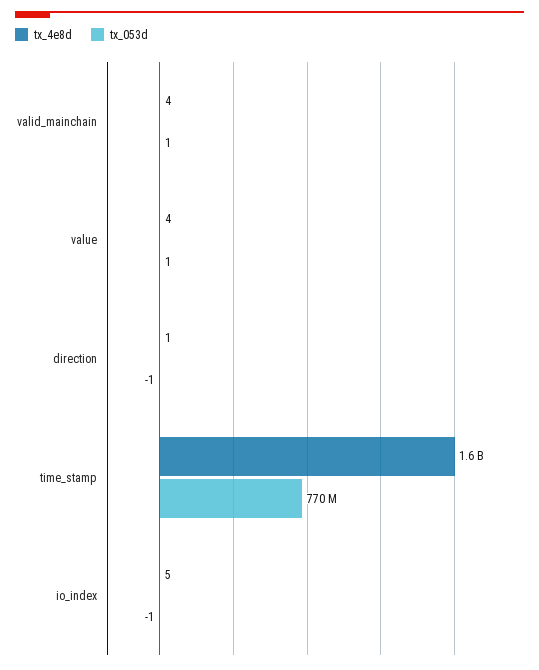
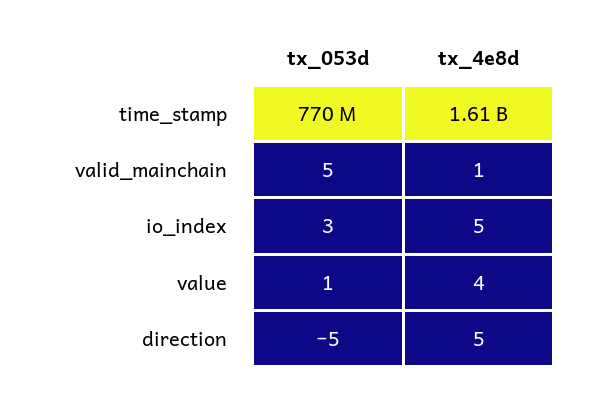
tx_4e8d, valid_mainchain: 4 -> 1
tx_053d, valid_mainchain: 1 -> 5
tx_4e8d, direction: 1 -> 5
tx_053d, direction: -1 -> -5
tx_053d, io_index: -1 -> 3

